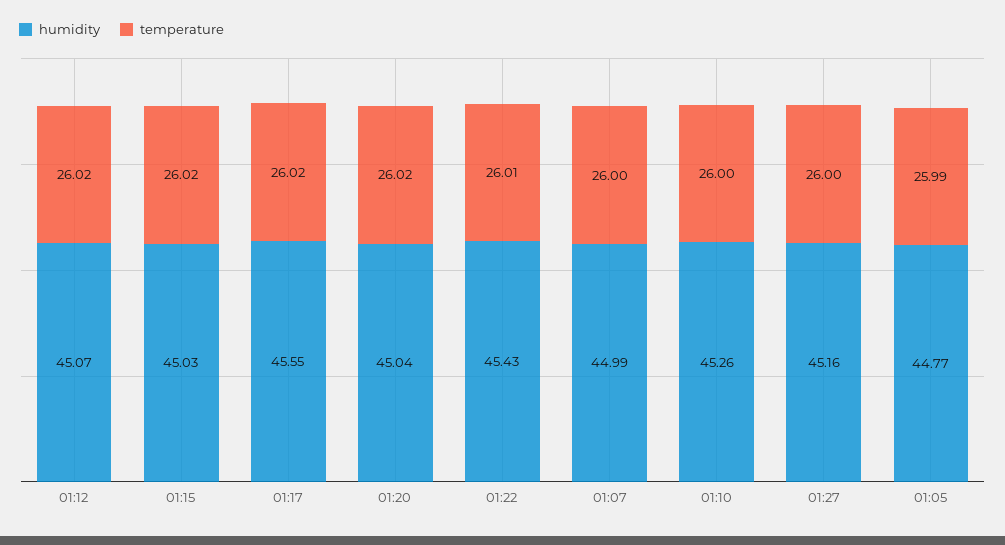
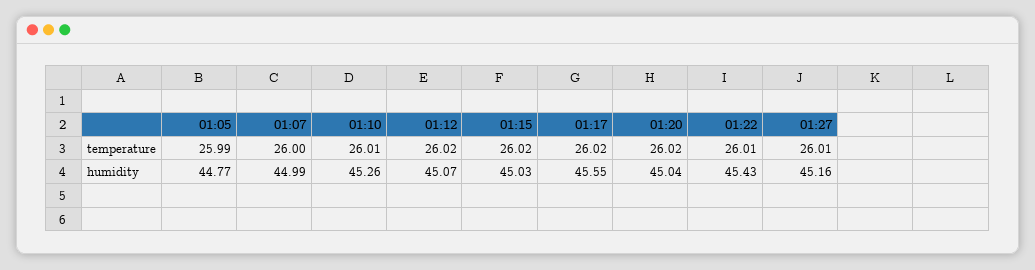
temperature, 01:10: 26 -> 26.01
temperature, 01:27: 26 -> 26.01

